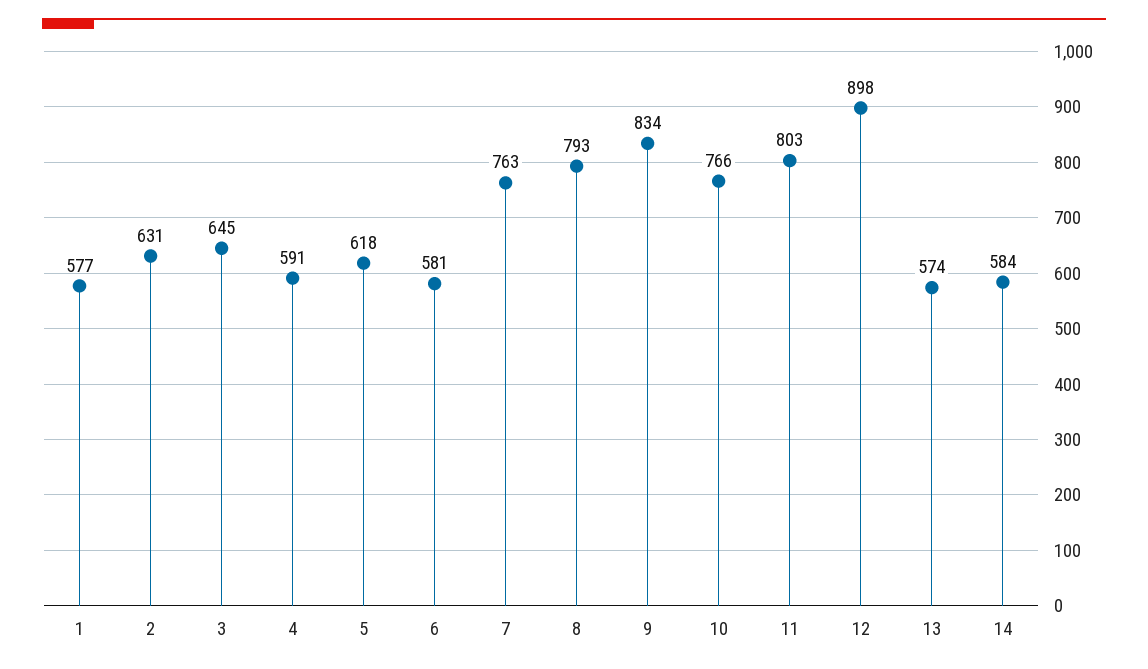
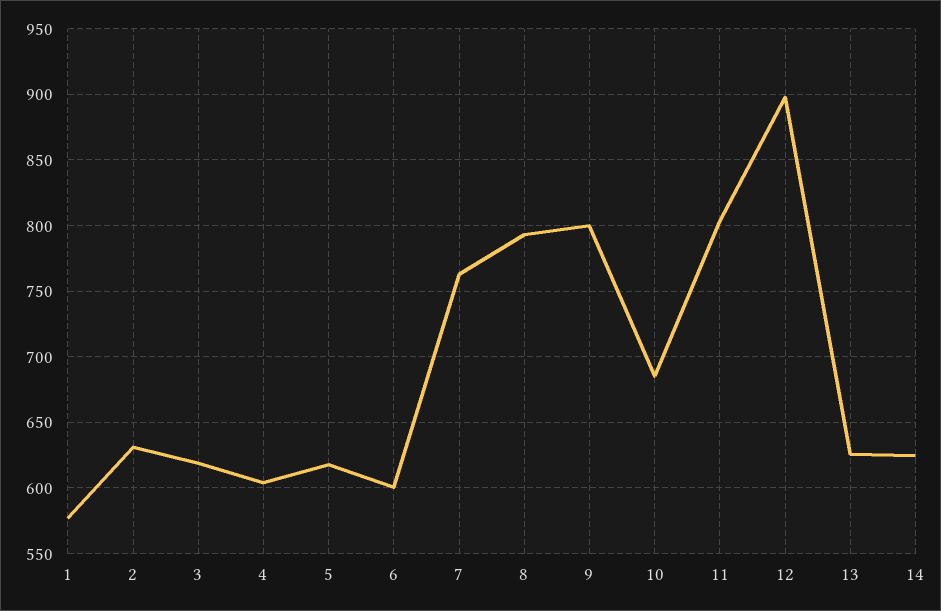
3: 645 -> 620
4: 591 -> 605
6: 581 -> 600
9: 834 -> 800
10: 766 -> 685
13: 574 -> 625
14: 584 -> 625

